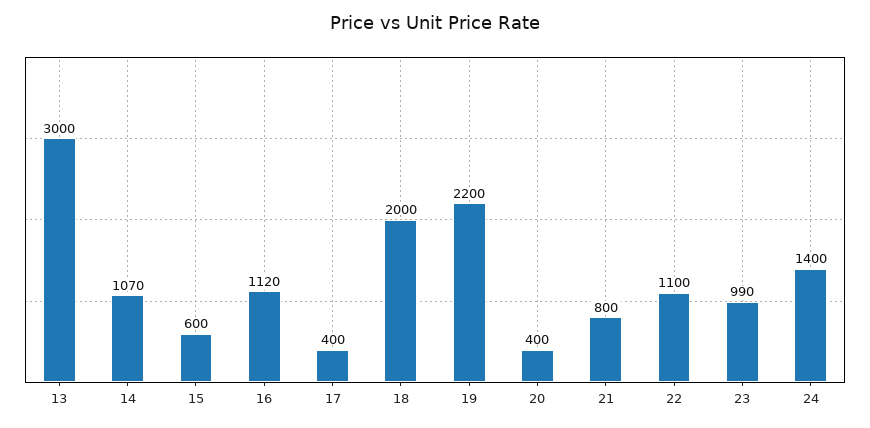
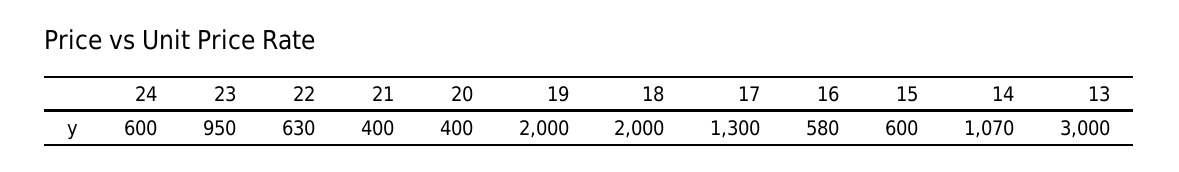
16: 1120 -> 580
17: 400 -> 1300
19: 2200 -> 2000
21: 800 -> 400
22: 1100 -> 630
23: 990 -> 950
24: 1400 -> 600

